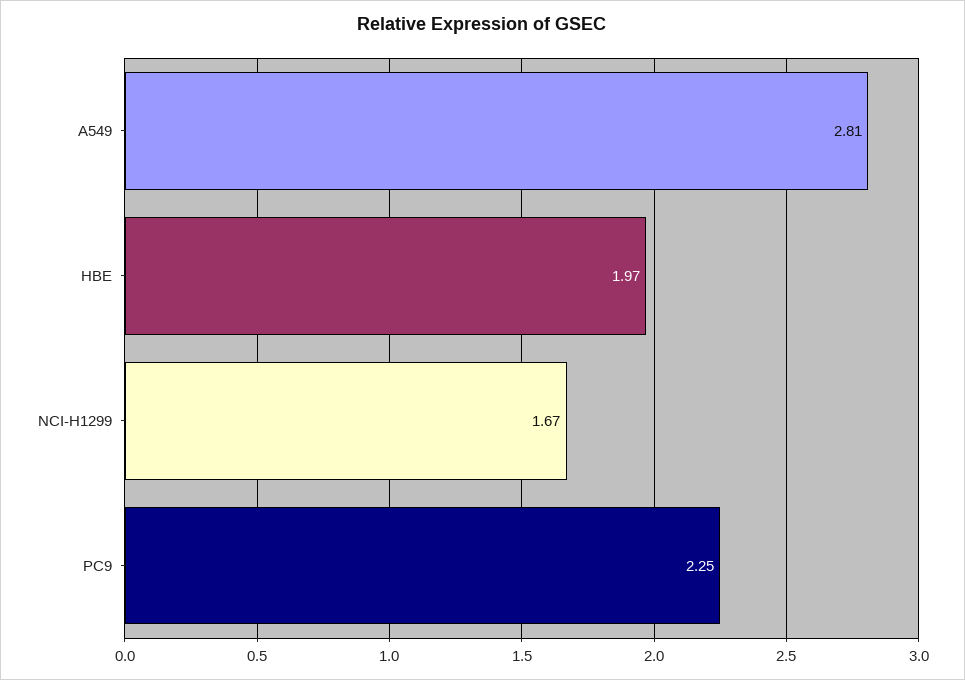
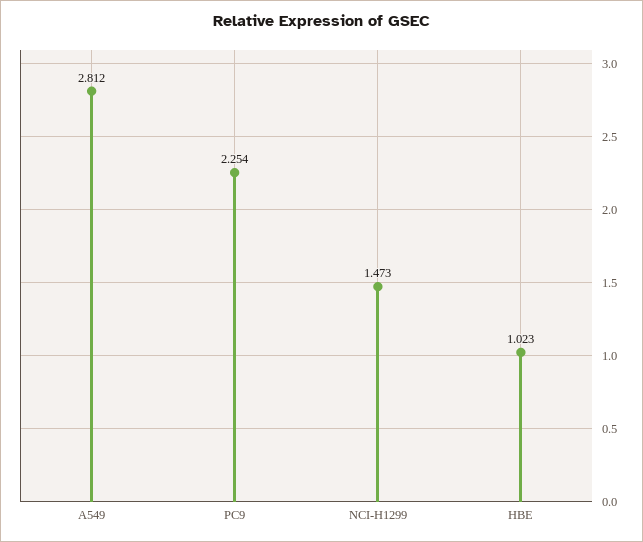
HBE: 1.97 -> 1.023
NCI-H1299: 1.67 -> 1.473

